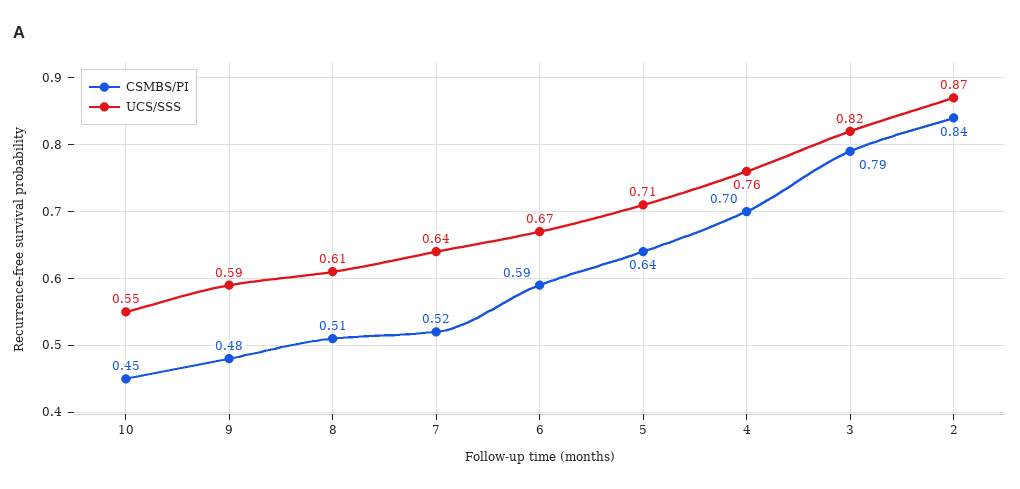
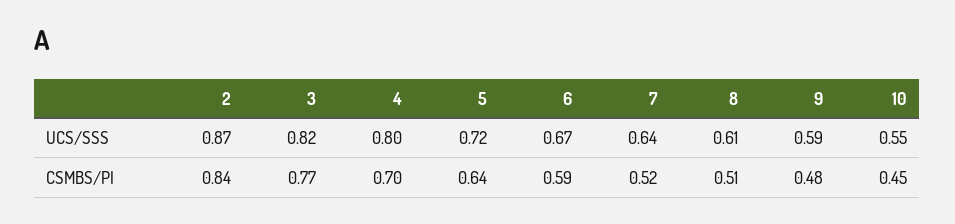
UCS/SSS, 5: 0.71 -> 0.72
UCS/SSS, 4: 0.76 -> 0.8
CSMBS/PI, 3: 0.79 -> 0.77

